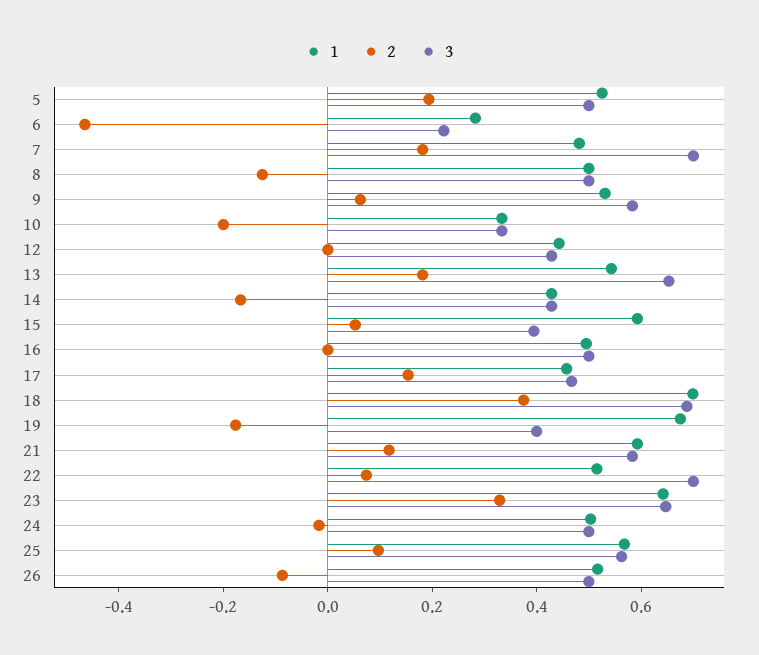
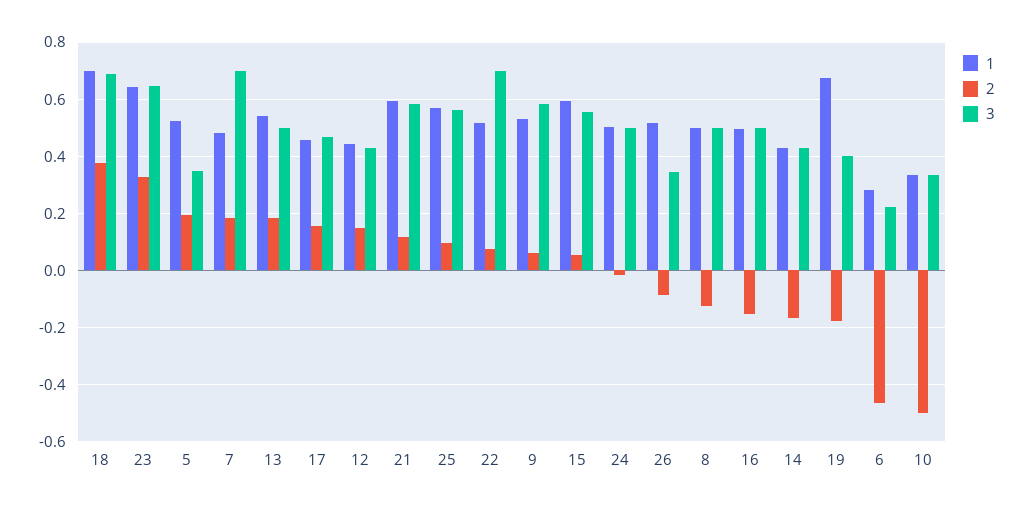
3, 5: 0.5 -> 0.35
2, 10: -0.2 -> -0.5
2, 12: 0 -> 0.15
3, 13: 0.65 -> 0.5
3, 15: 0.4 -> 0.55
2, 16: 0 -> -0.15
3, 26: 0.5 -> 0.35

